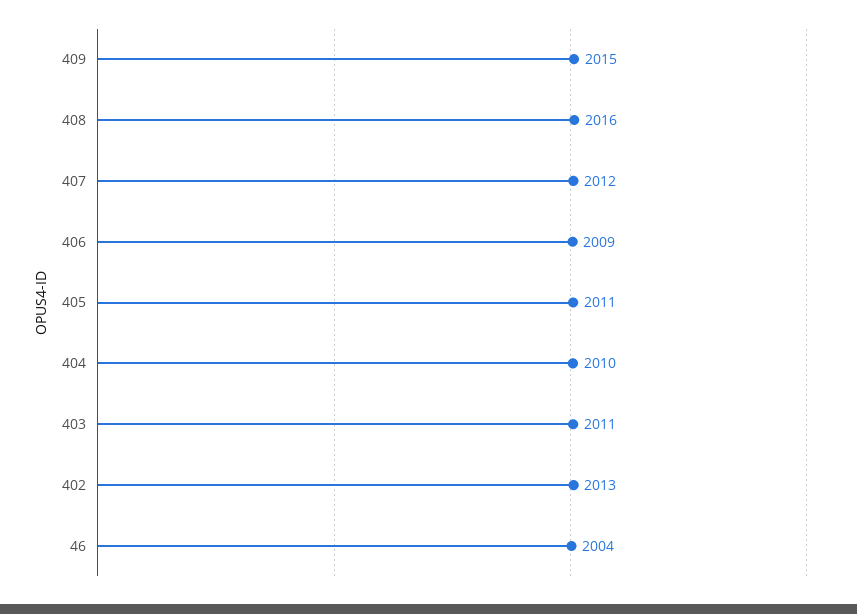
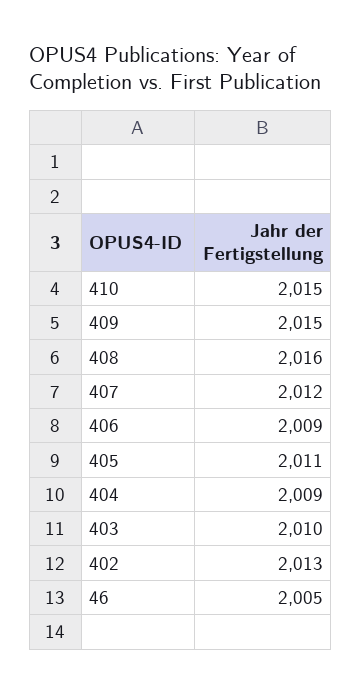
404: 2010 -> 2009
403: 2011 -> 2010
46: 2004 -> 2005
410: none -> 2015

